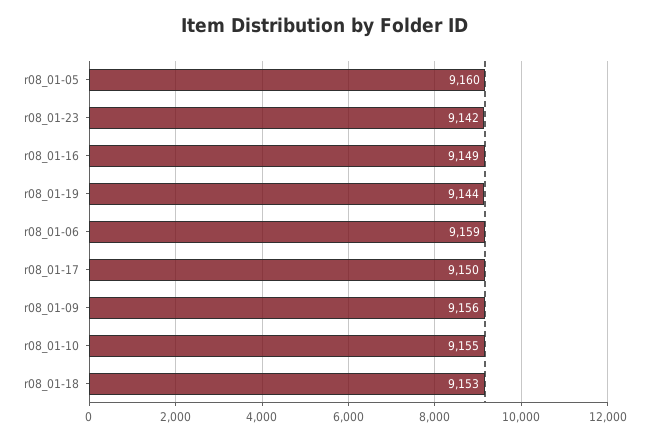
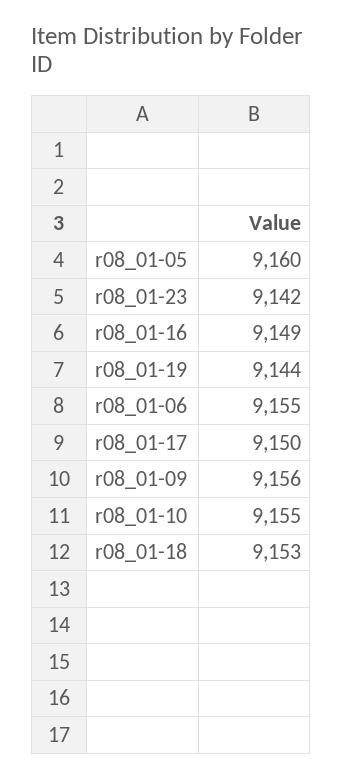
r08_01-06: 9159 -> 9155

